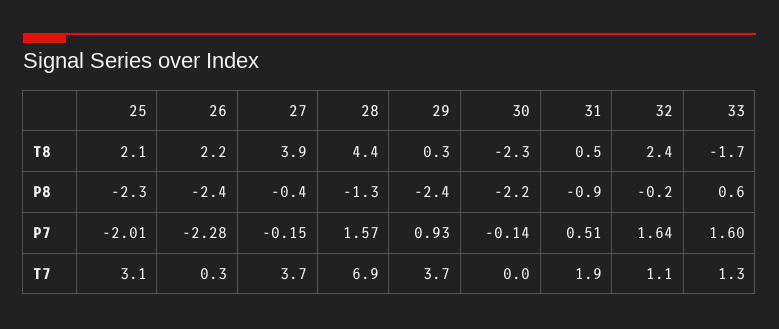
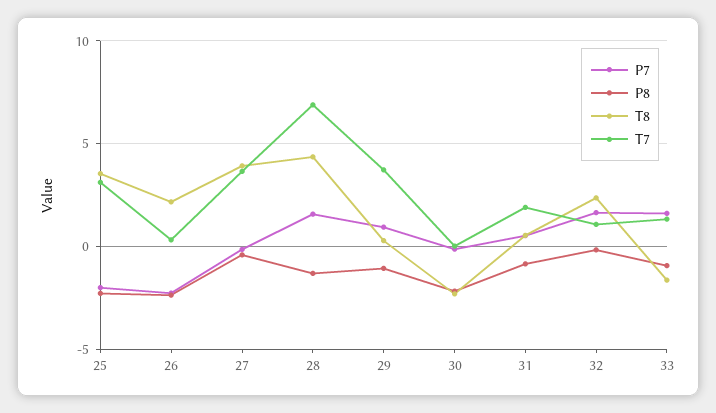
T8, 25: 2.1 -> 3.5
P8, 29: -2.4 -> -1
P8, 33: 0.6 -> -1

